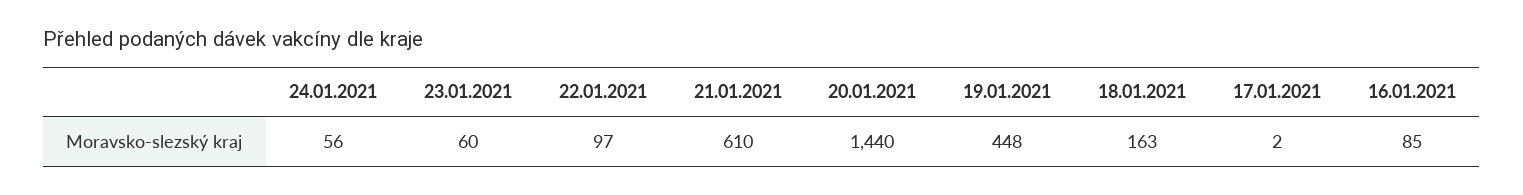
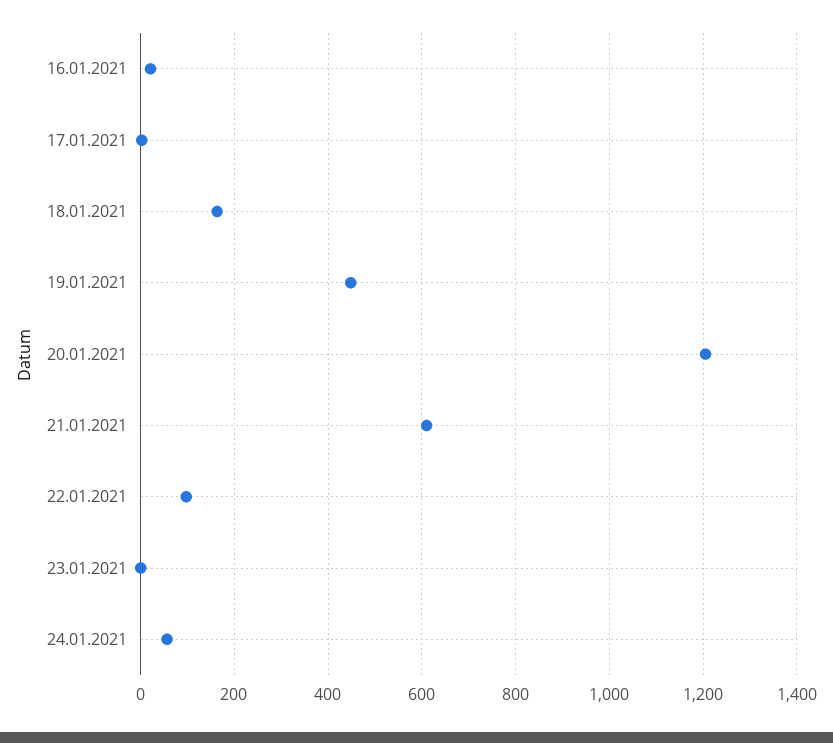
23.01.2021: 60 -> 0
20.01.2021: 1440 -> 1200
16.01.2021: 85 -> 20

